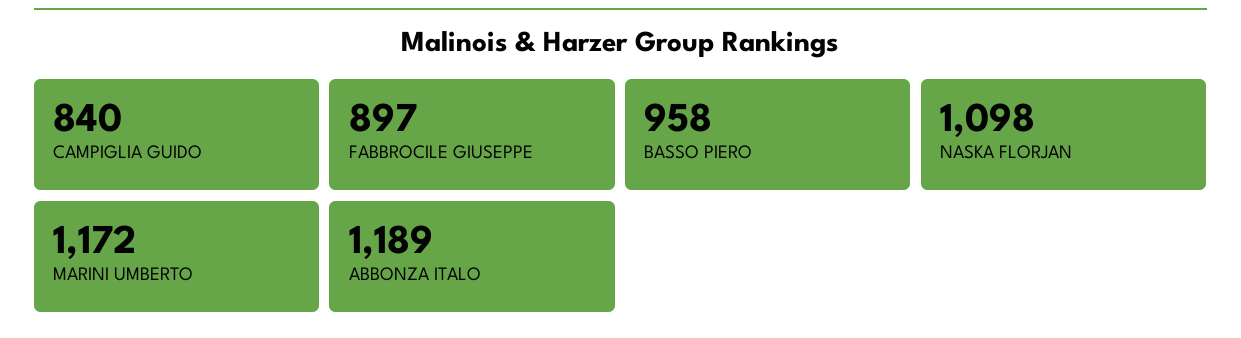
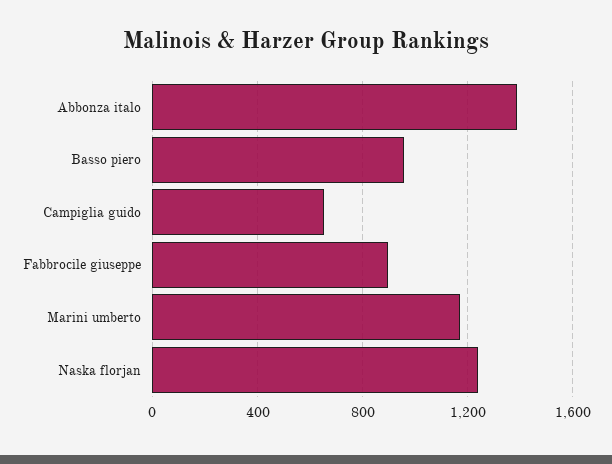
CAMPIGLIA GUIDO: 840 -> 650
NASKA FLORJAN: 1098 -> 1250
ABBONZA ITALO: 1189 -> 1400

